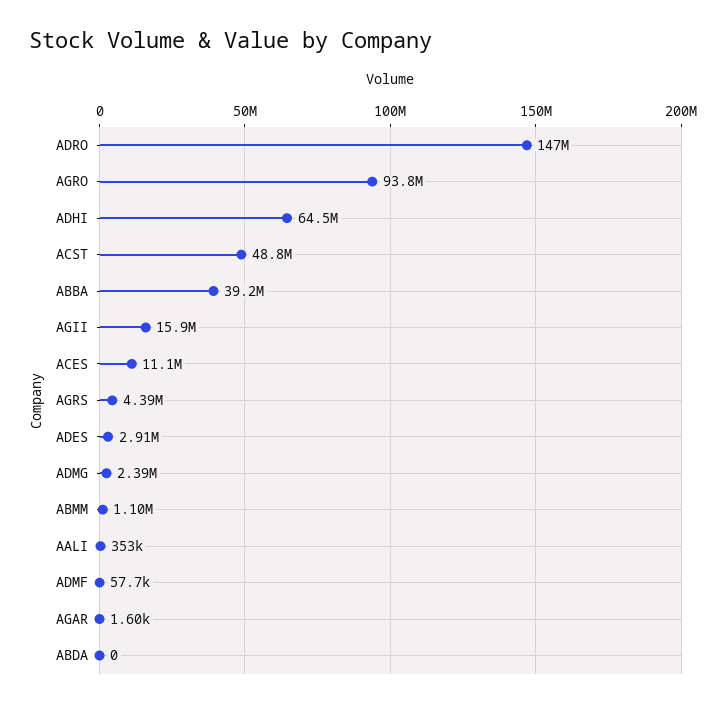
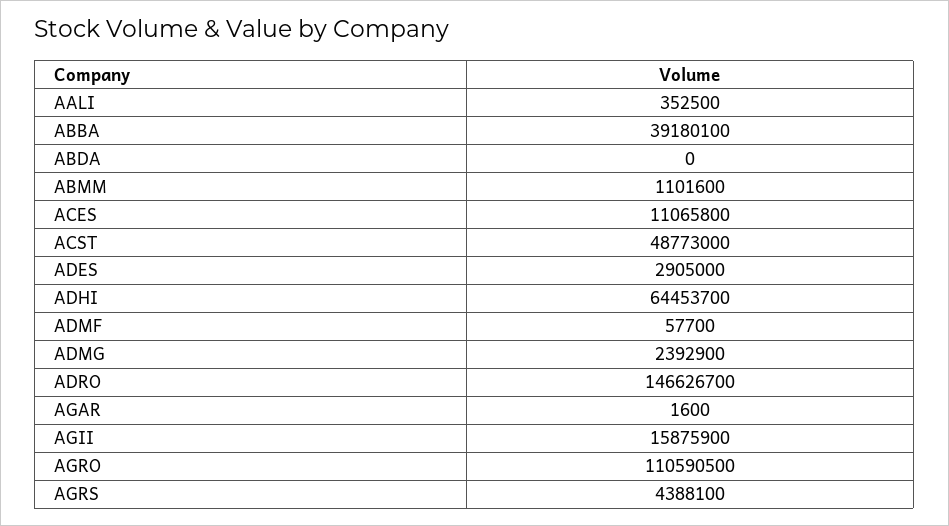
AGRO: 93800000 -> 110590500

